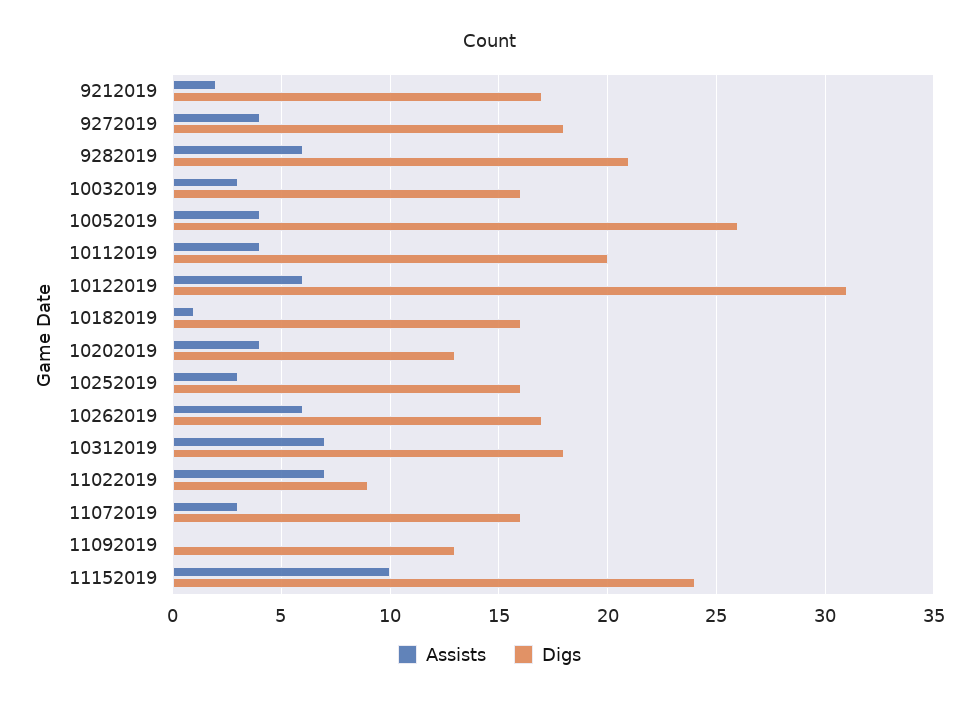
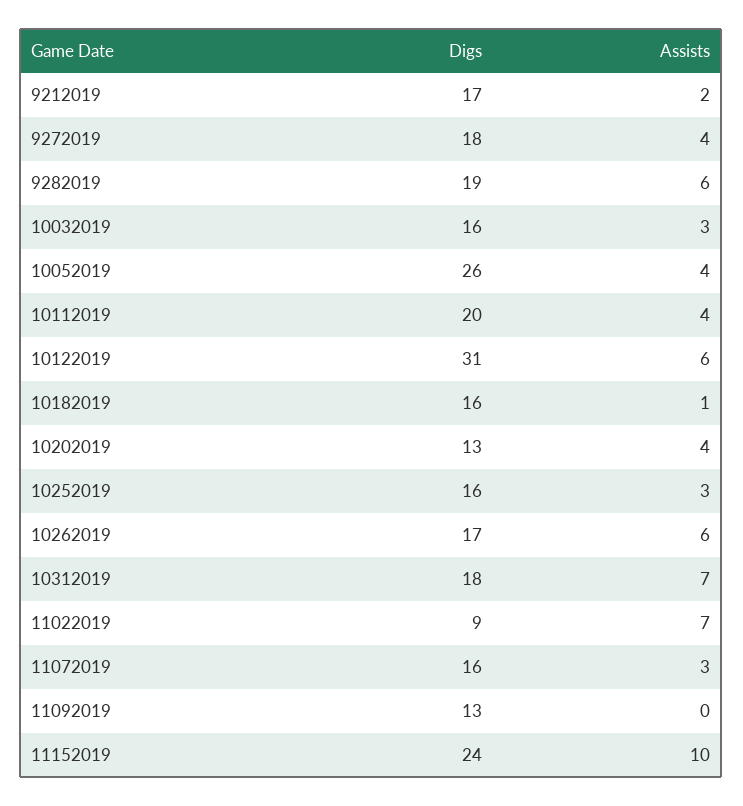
Digs, 9282019: 21 -> 19

